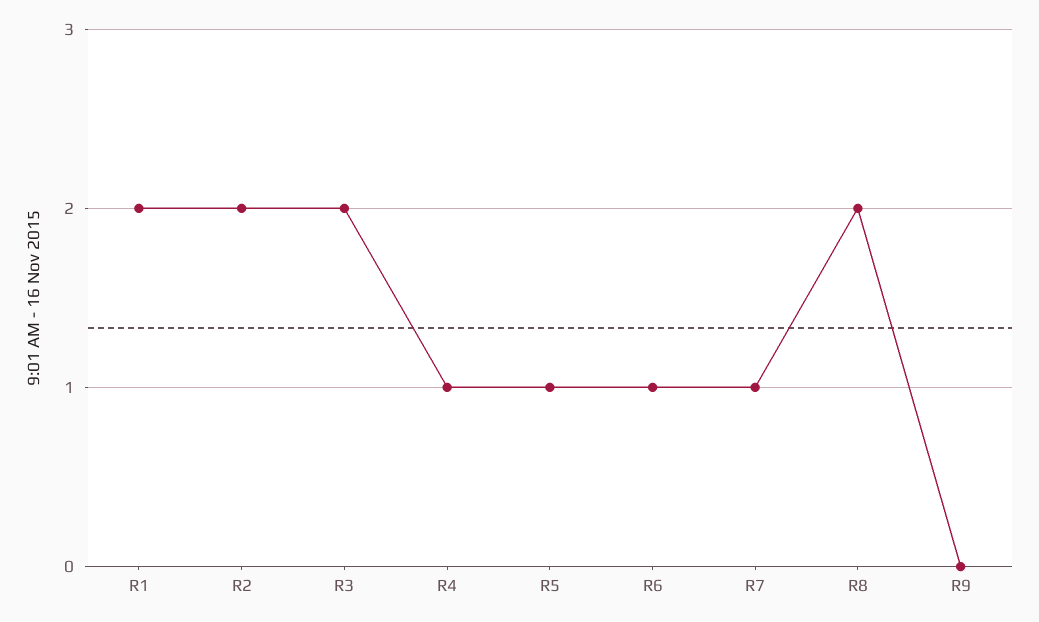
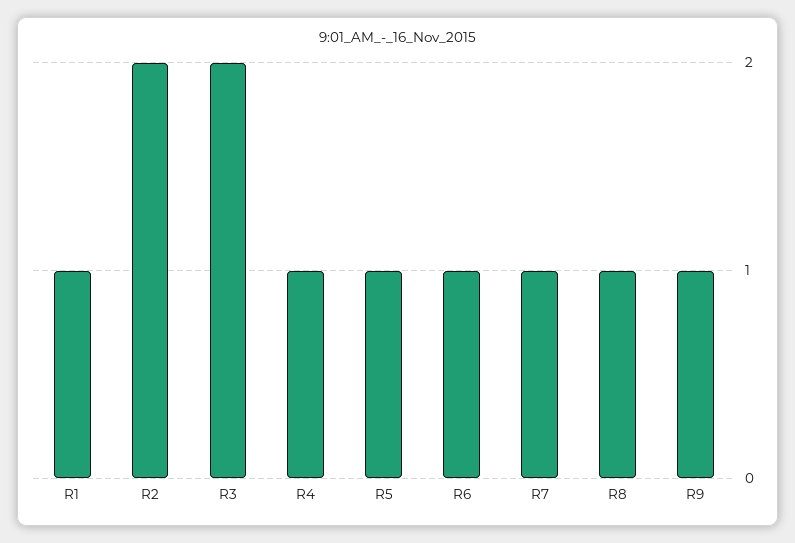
R1: 2 -> 1
R8: 2 -> 1
R9: 0 -> 1

